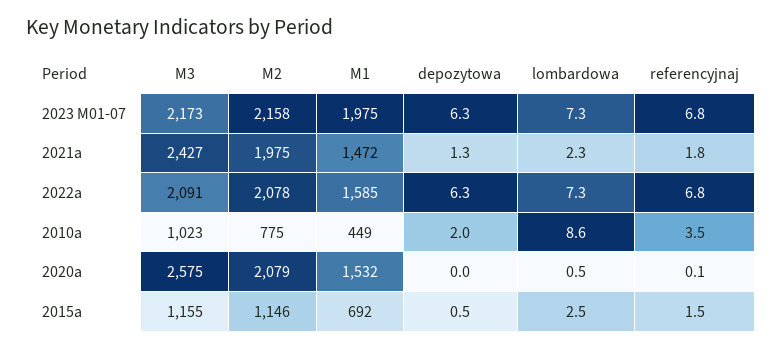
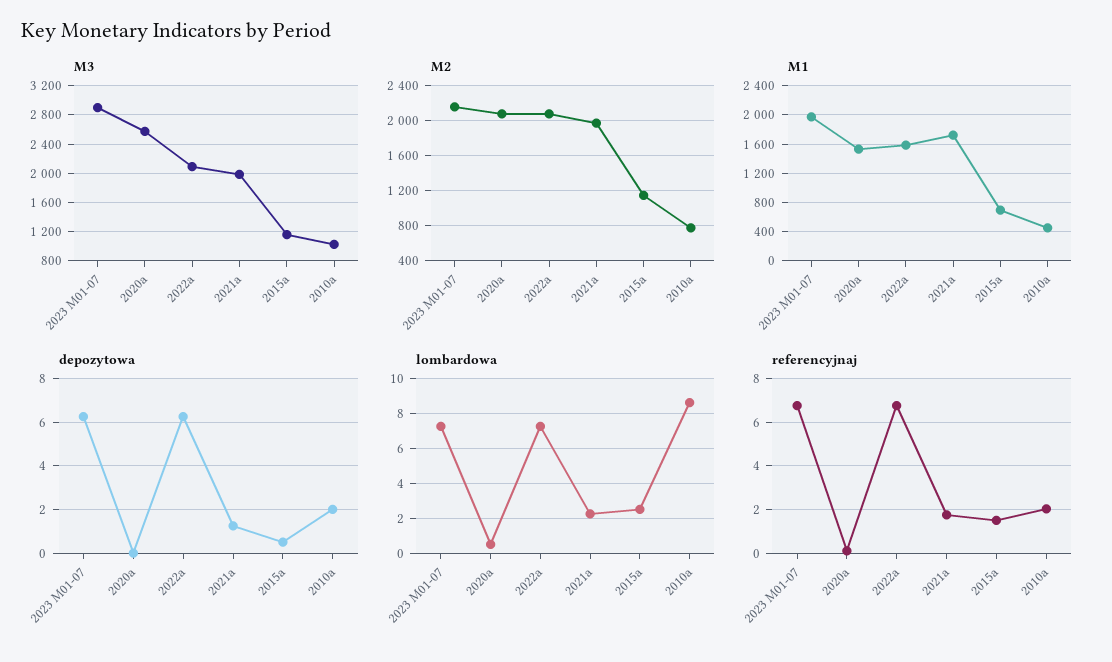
M3, 2023 M01-07: 2173 -> 2900
M3, 2021a: 2427 -> 2000
M1, 2021a: 1472 -> 1700
referencyjnaj, 2010a: 3.5 -> 2

